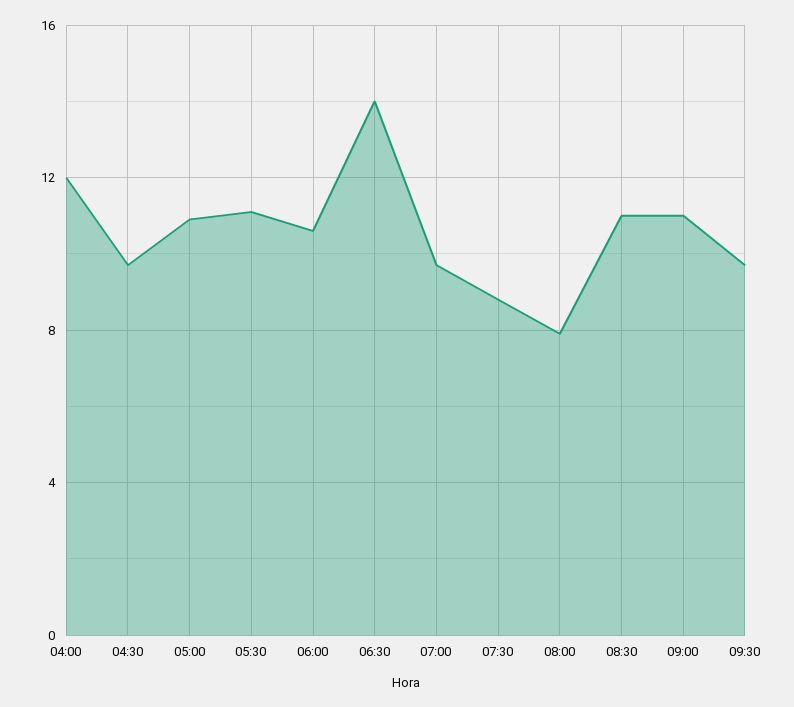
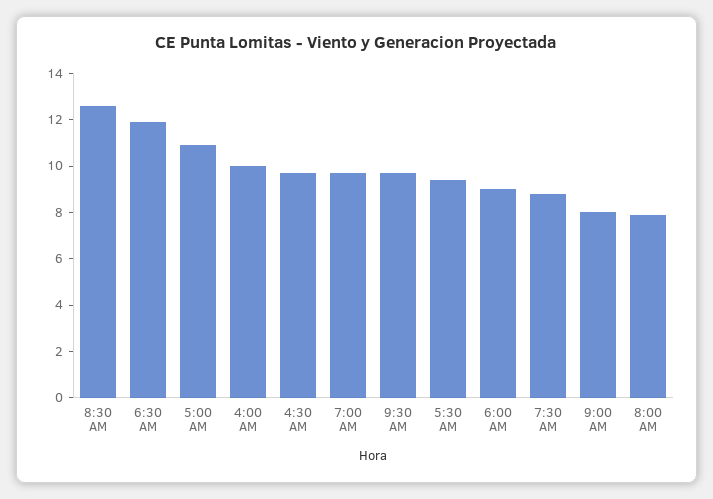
04:00: 12 -> 10
05:30: 11 -> 9.5
06:00: 10.5 -> 9
06:30: 14 -> 12
08:30: 11 -> 12.5
09:00: 11 -> 8

